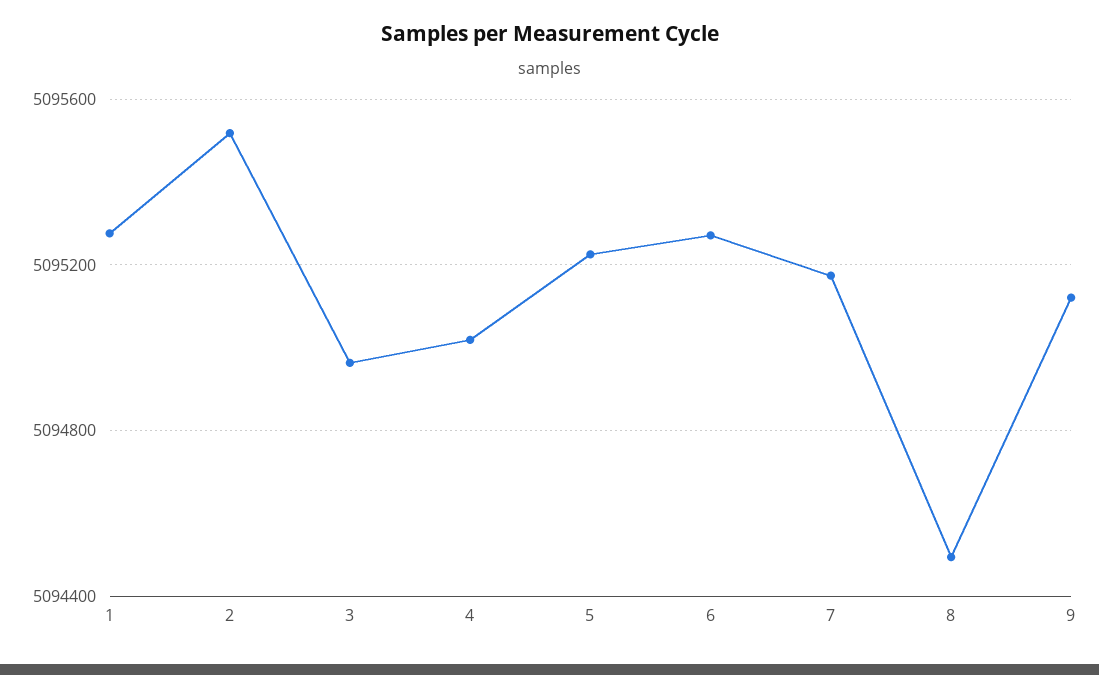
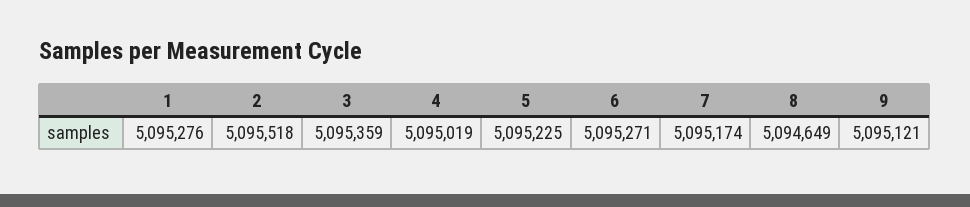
3: 5094950 -> 5095359
8: 5094500 -> 5094649

